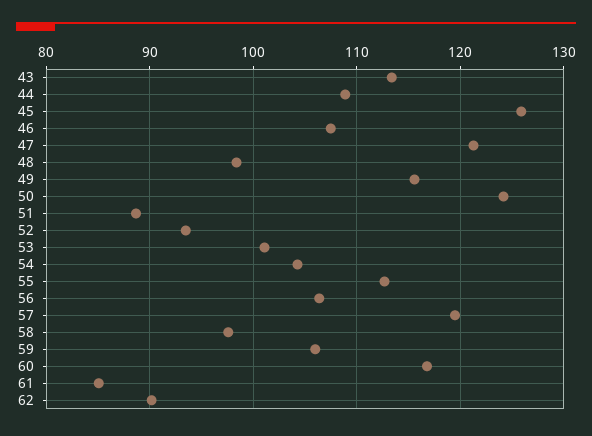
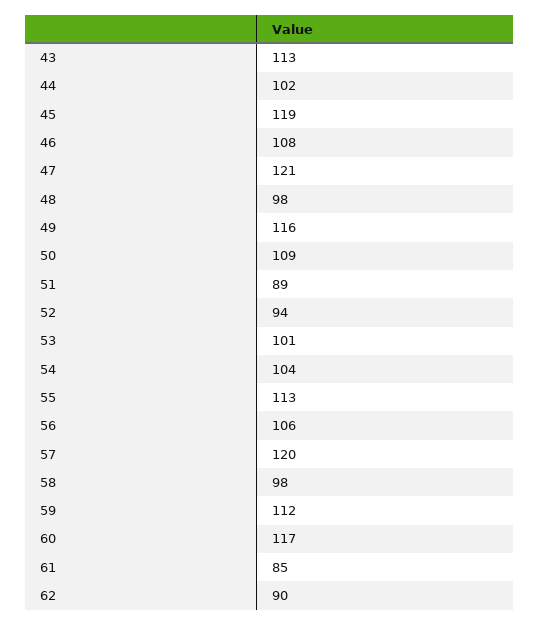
44: 109 -> 102
45: 126 -> 119
50: 124 -> 109
59: 106 -> 112

